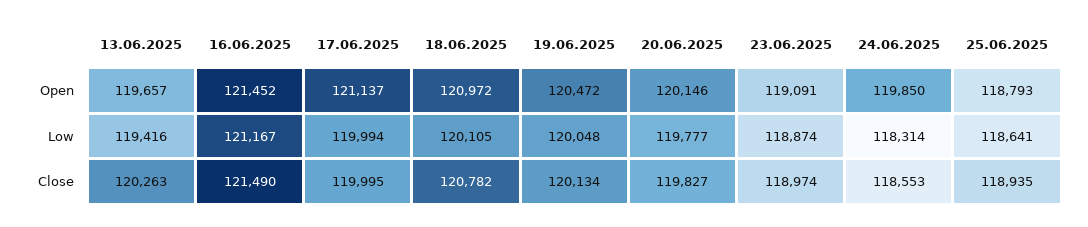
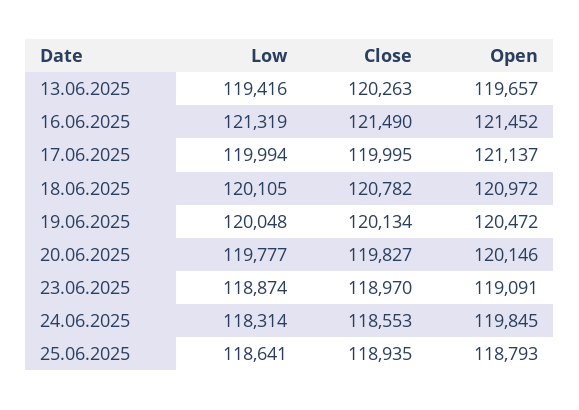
24.06.2025, Open: 119850 -> 119845
16.06.2025, Low: 121167 -> 121319
23.06.2025, Close: 118974 -> 118970

